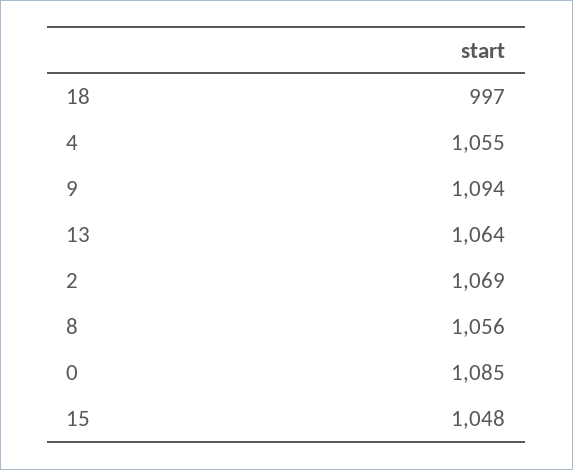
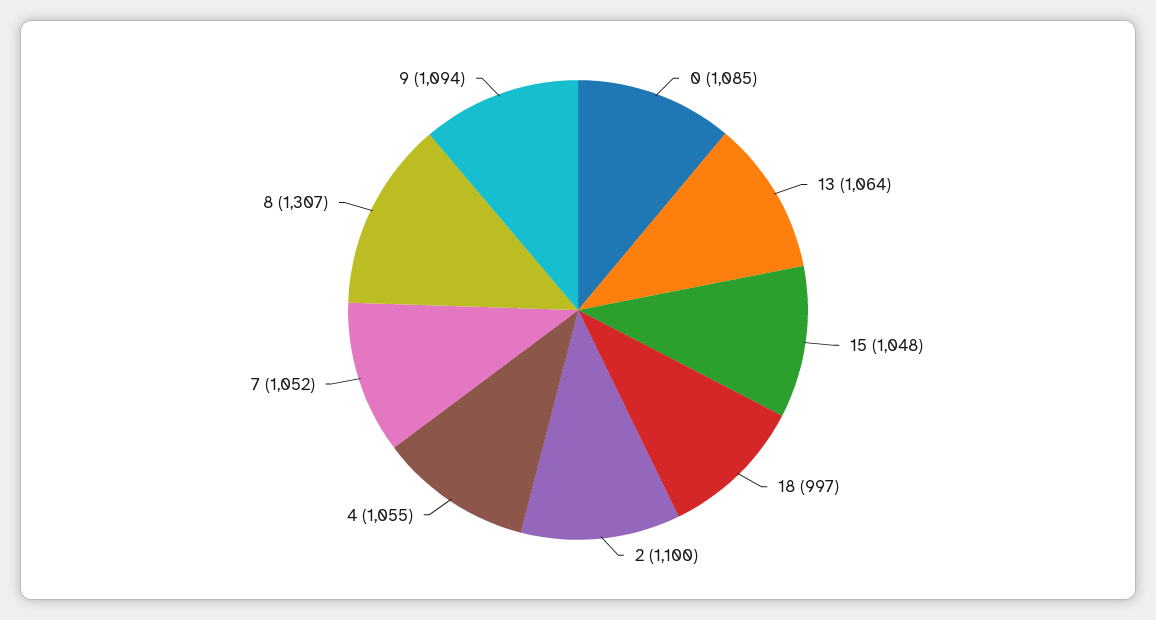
2: 1069 -> 1100
8: 1056 -> 1307
7: none -> 1052

